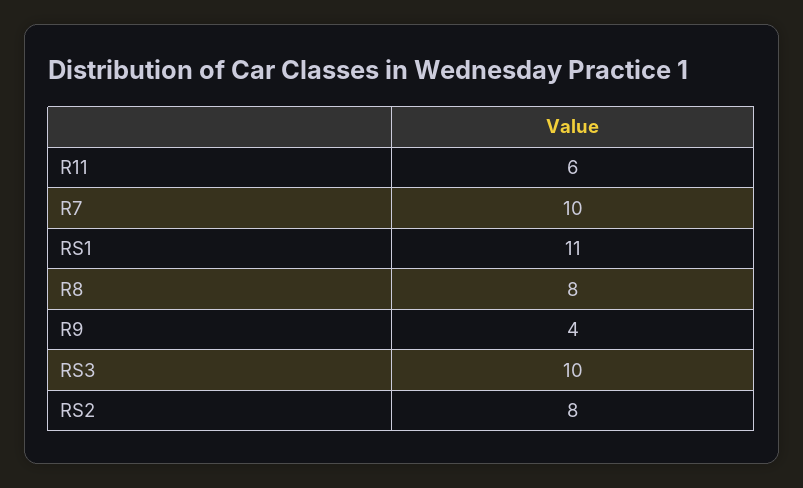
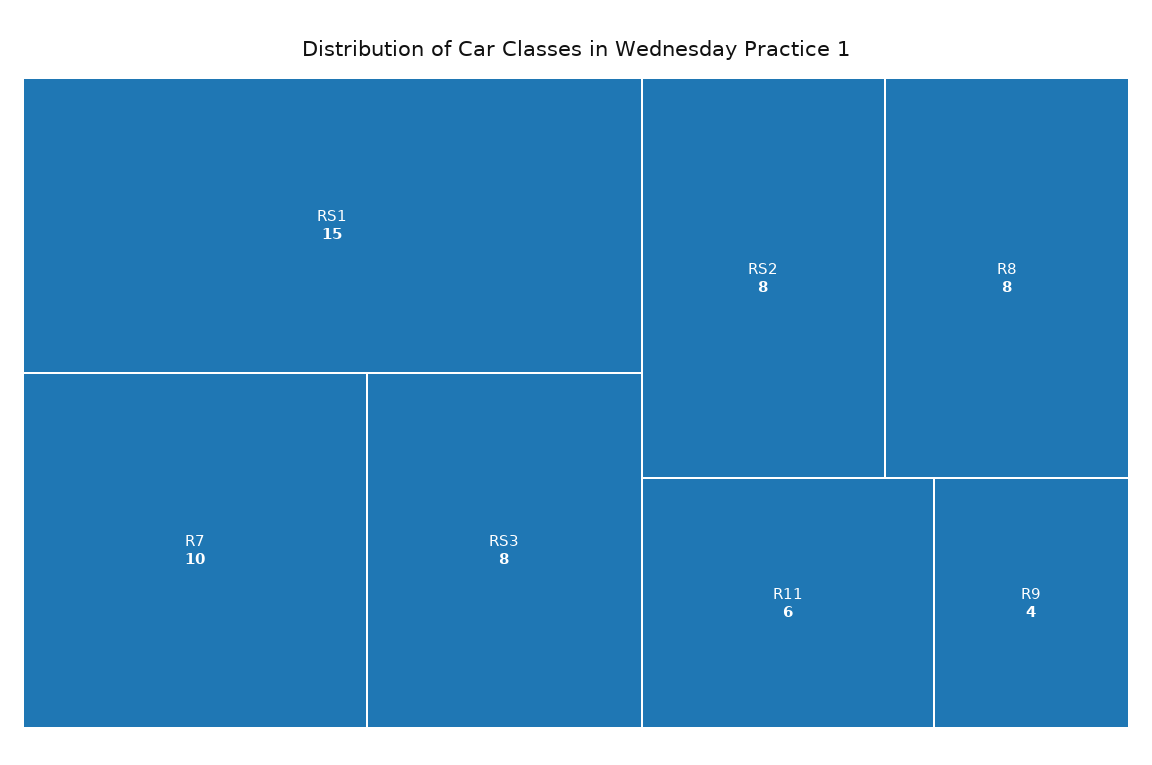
RS1: 11 -> 15
RS3: 10 -> 8

